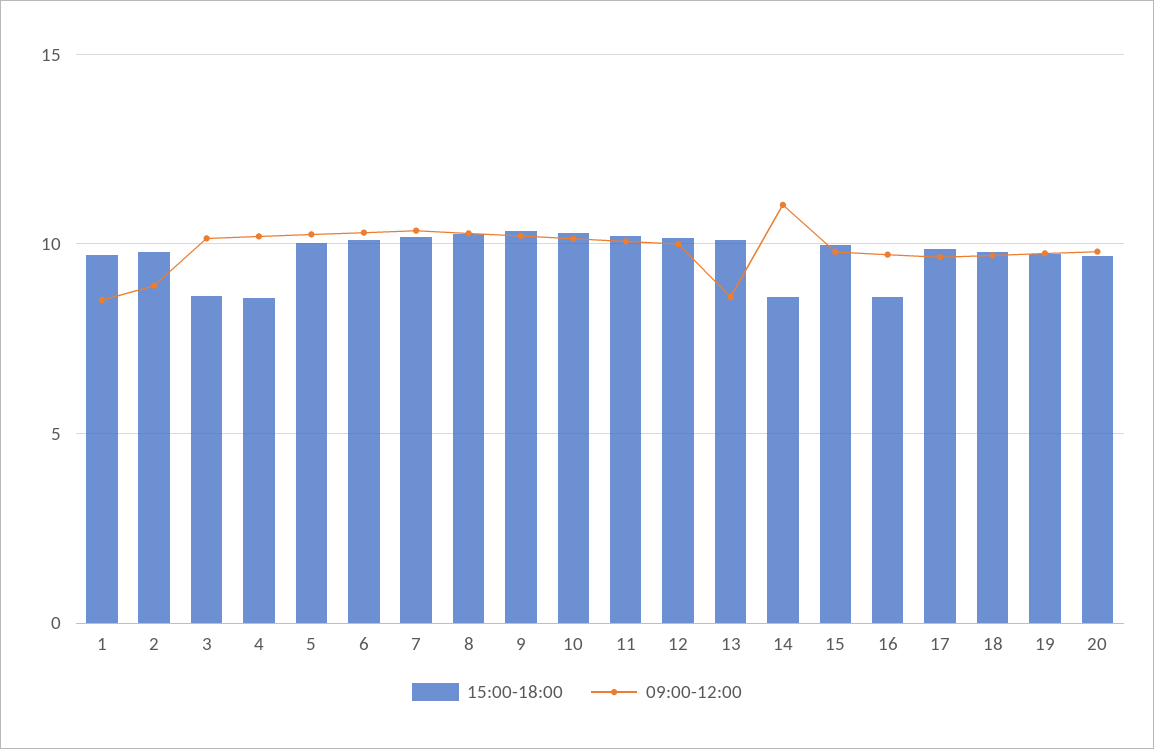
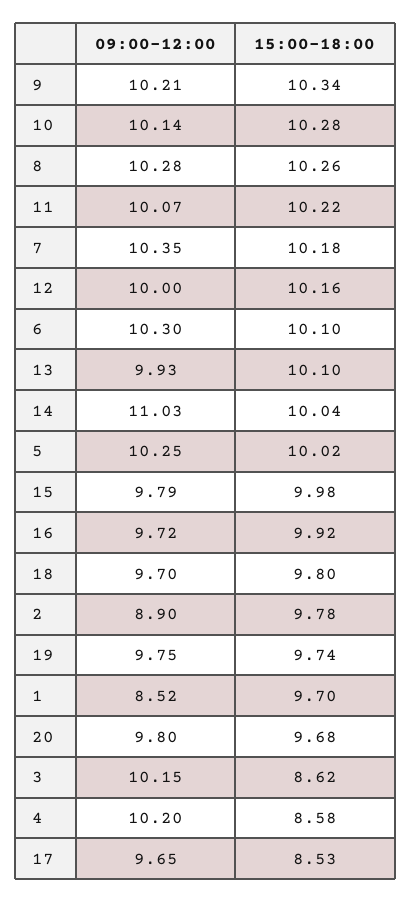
09:00-12:00, 13: 8.5 -> 9.93
15:00-18:00, 14: 8.5 -> 10.04
15:00-18:00, 16: 8.5 -> 9.92
15:00-18:00, 17: 10 -> 8.53

